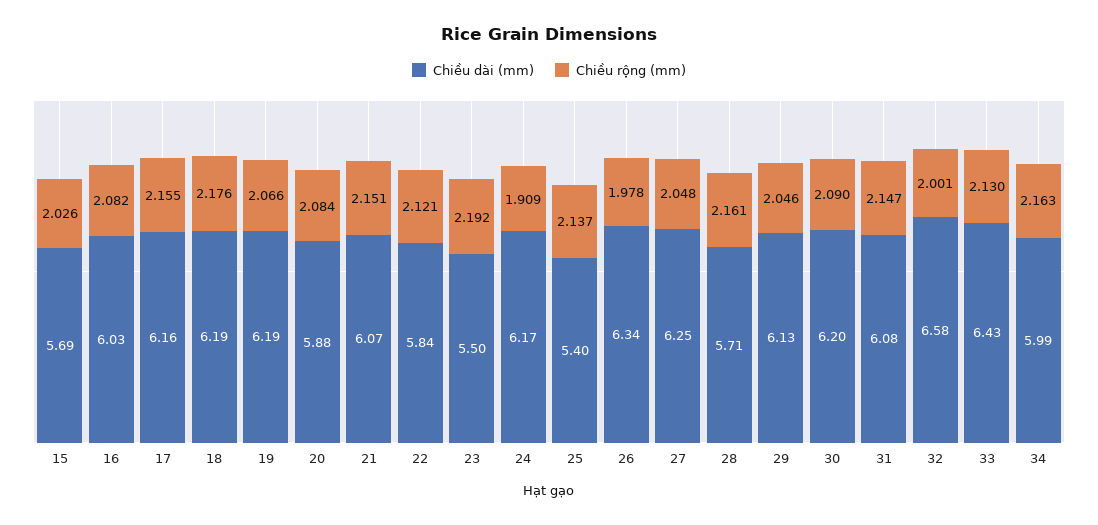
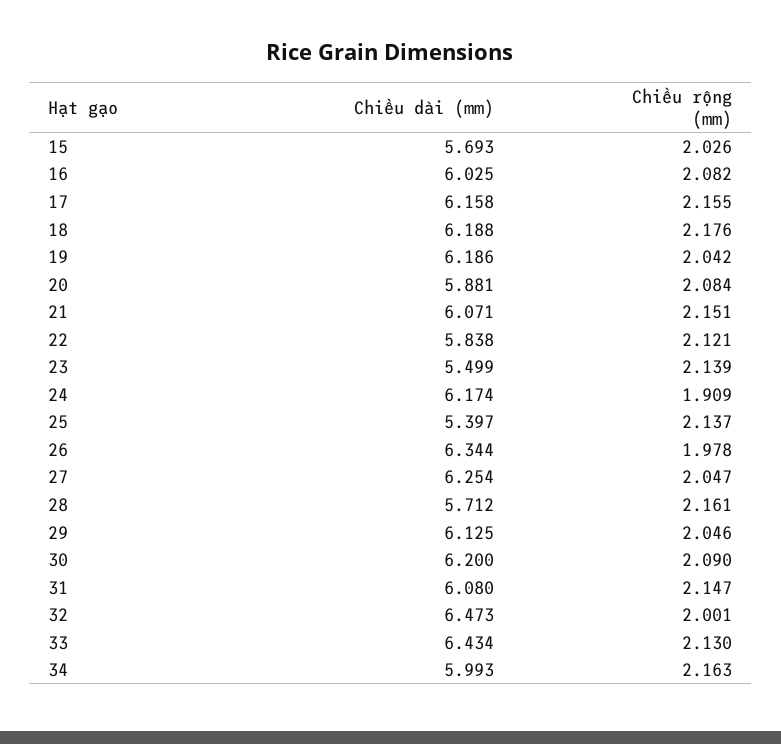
Chiều rộng (mm), 19: 2.066 -> 2.042
Chiều rộng (mm), 23: 2.192 -> 2.139
Chiều rộng (mm), 27: 2.048 -> 2.047
Chiều dài (mm), 32: 6.58 -> 6.473

